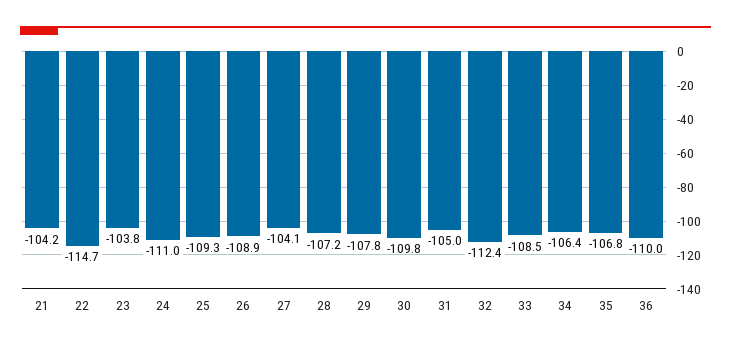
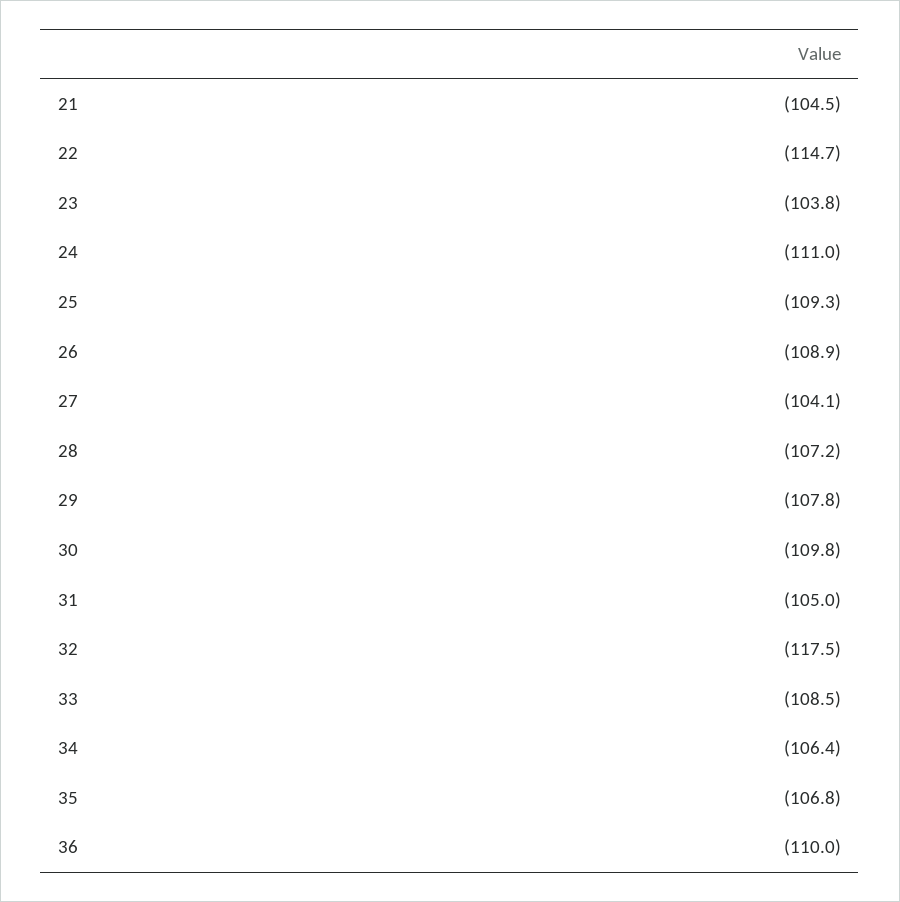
21: -104.2 -> -104.5
32: -112.4 -> -117.5

